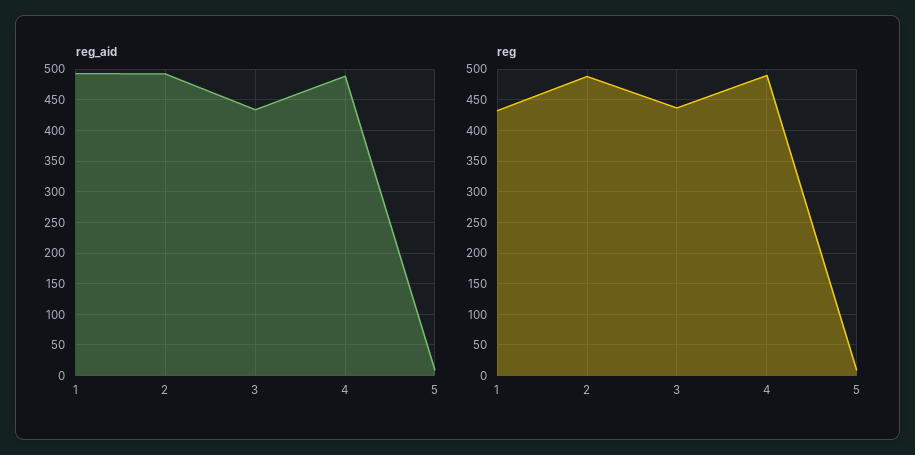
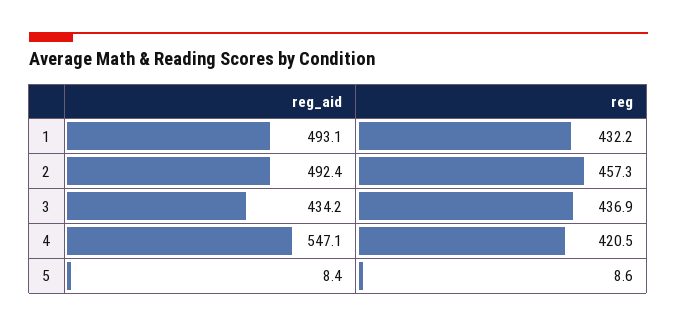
reg_aid, 4: 490 -> 547.1
reg, 2: 490 -> 457.3
reg, 4: 490 -> 420.5

